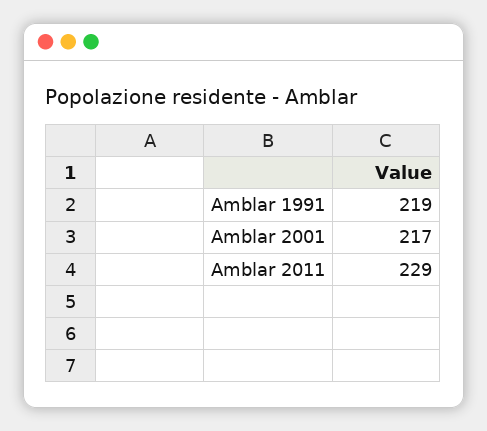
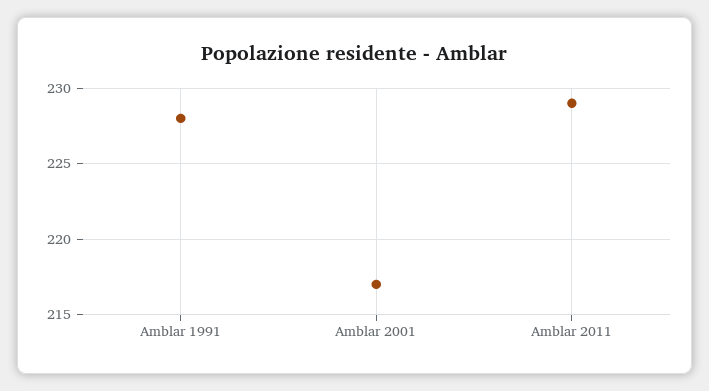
Amblar 1991: 219 -> 228

